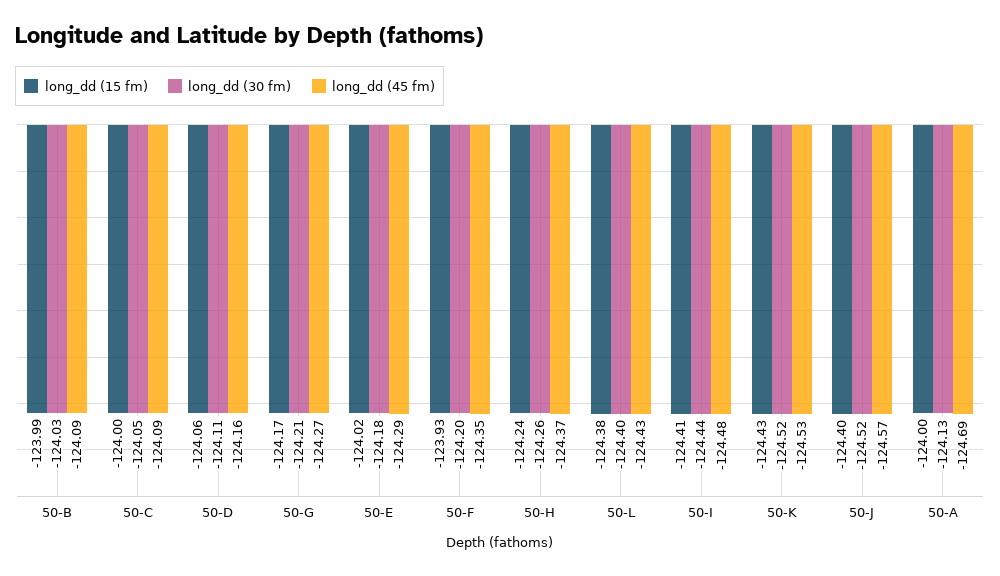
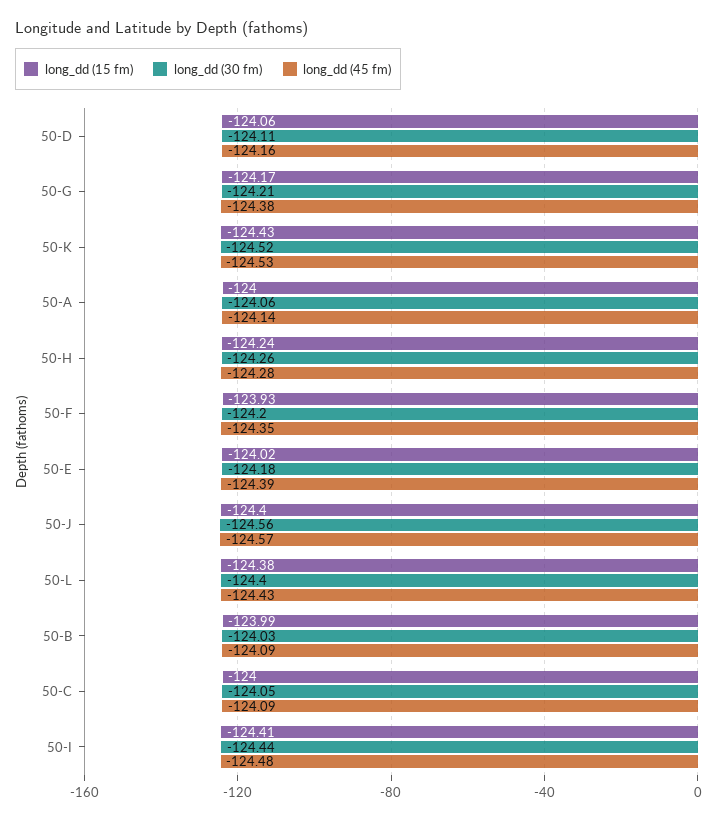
long_dd (45 fm), 50-G: -124.27 -> -124.38
long_dd (45 fm), 50-E: -124.29 -> -124.39
long_dd (45 fm), 50-H: -124.37 -> -124.28
long_dd (30 fm), 50-J: -124.52 -> -124.56
long_dd (30 fm), 50-A: -124.13 -> -124.06
long_dd (45 fm), 50-A: -124.69 -> -124.14

